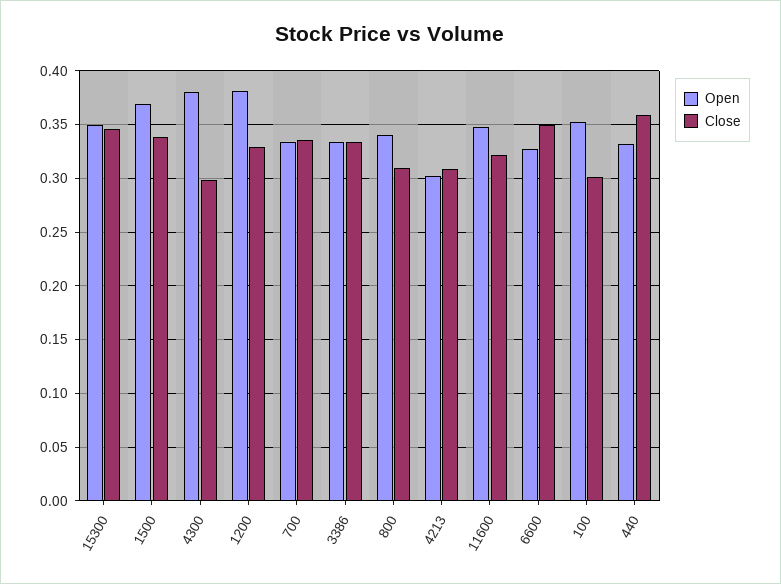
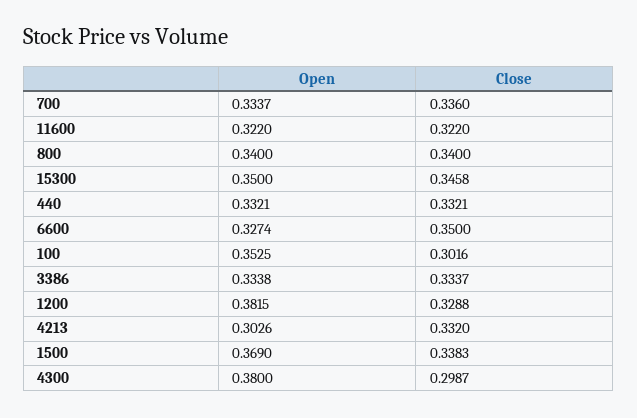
Close, 800: 0.31 -> 0.34
Close, 4213: 0.31 -> 0.332
Open, 11600: 0.35 -> 0.322
Close, 440: 0.36 -> 0.3321

